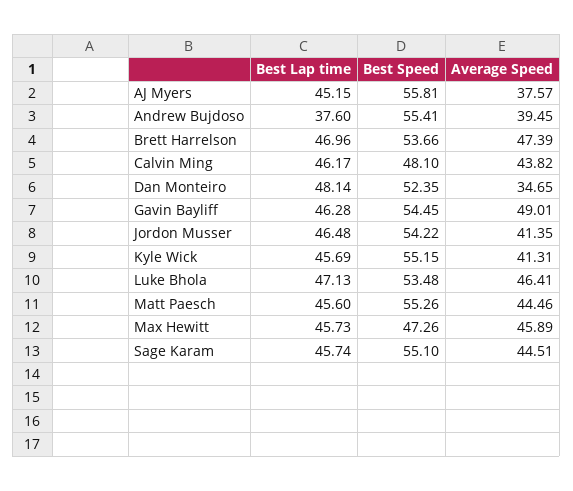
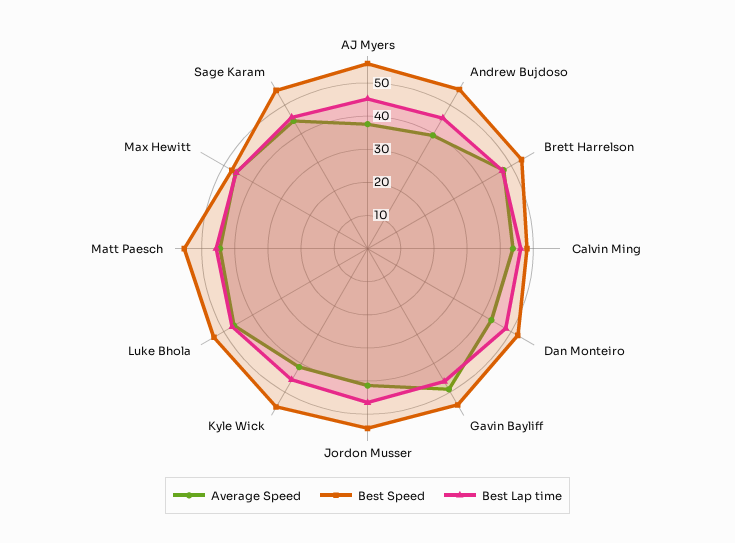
Best Lap time, Andrew Bujdoso: 37.6 -> 45
Average Speed, Dan Monteiro: 34.65 -> 42.5

